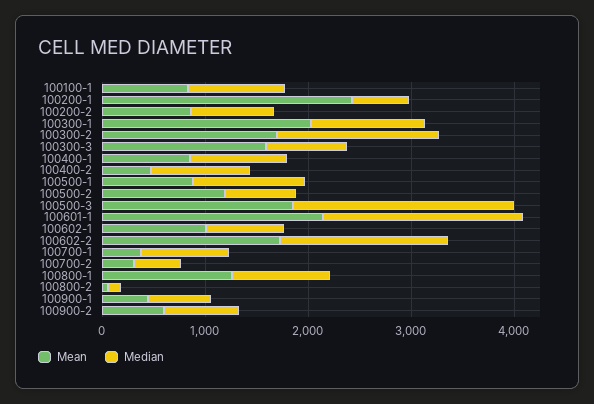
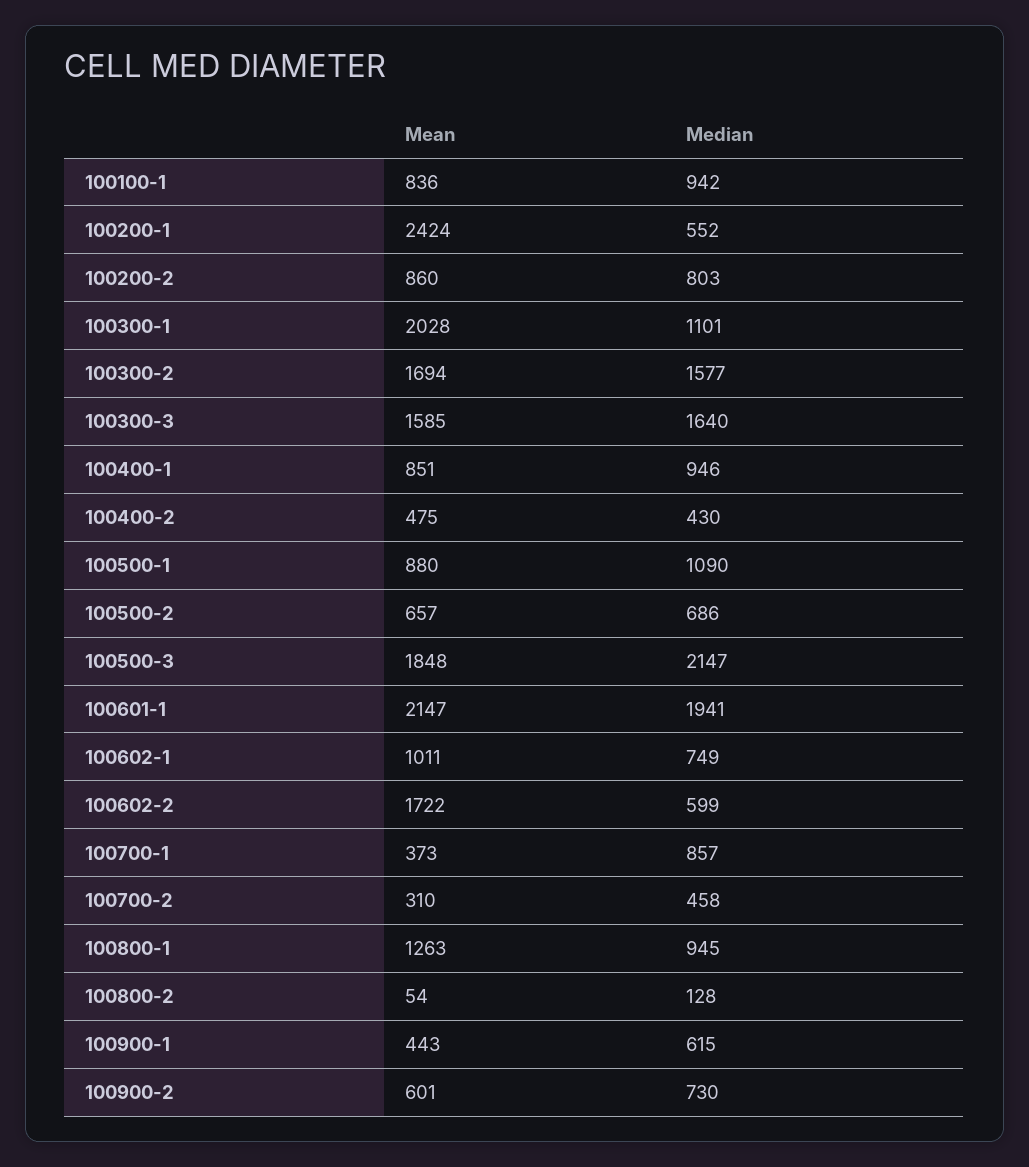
Median, 100300-3: 800 -> 1640
Median, 100400-2: 1000 -> 430
Mean, 100500-2: 1200 -> 657
Median, 100602-2: 1600 -> 599

